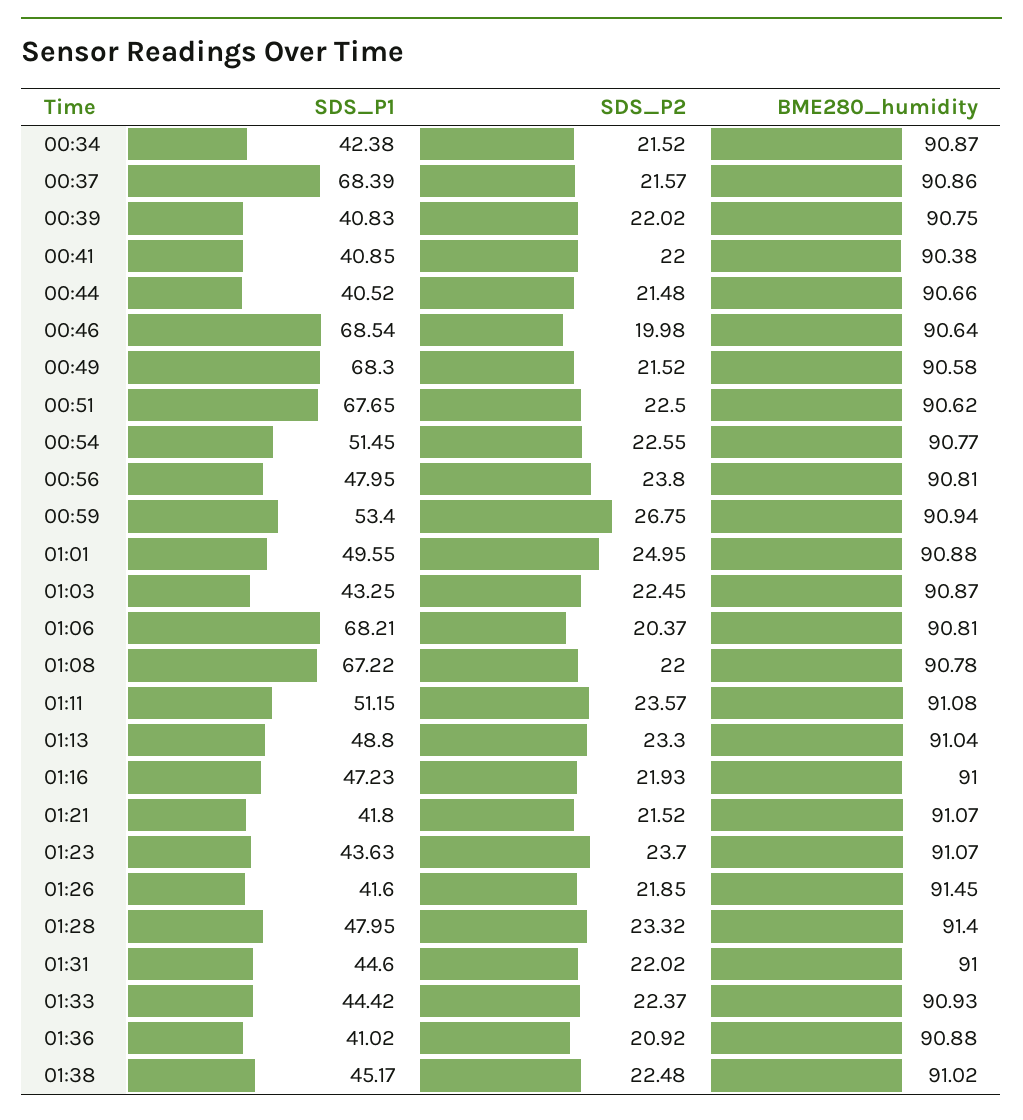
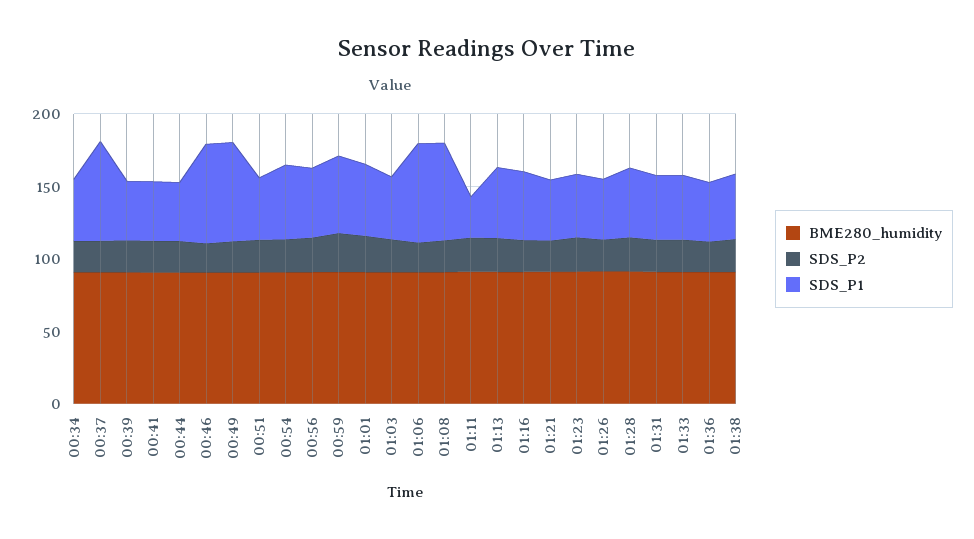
SDS_P1, 00:51: 67.65 -> 40
SDS_P1, 01:11: 51.15 -> 30

